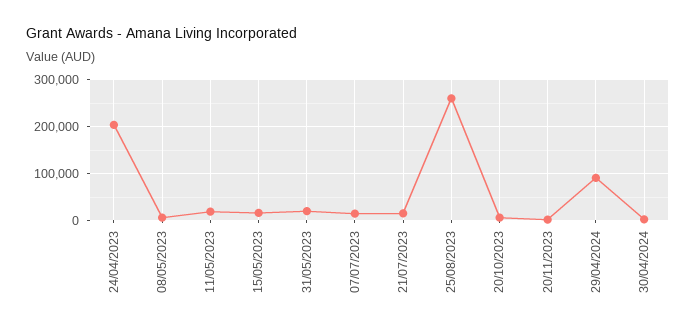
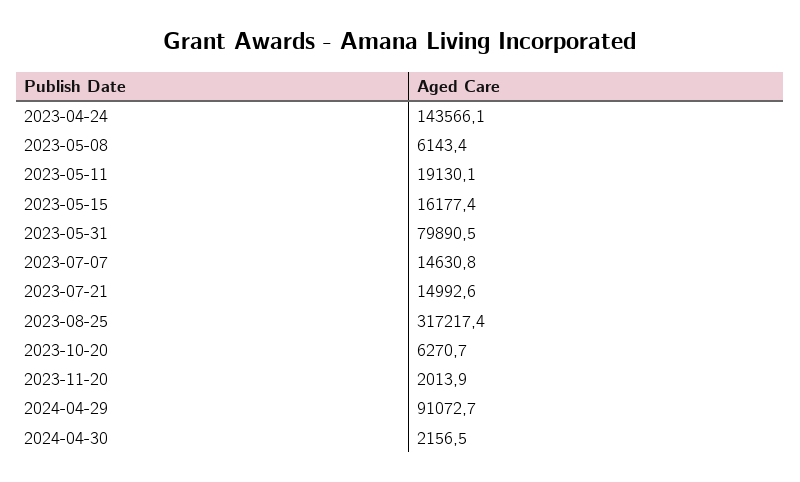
24/04/2023: 200000 -> 143566.1
31/05/2023: 20000 -> 79890.5
25/08/2023: 260000 -> 317217.4

